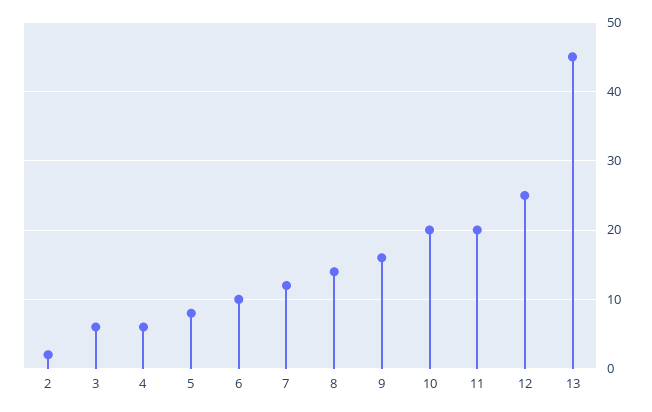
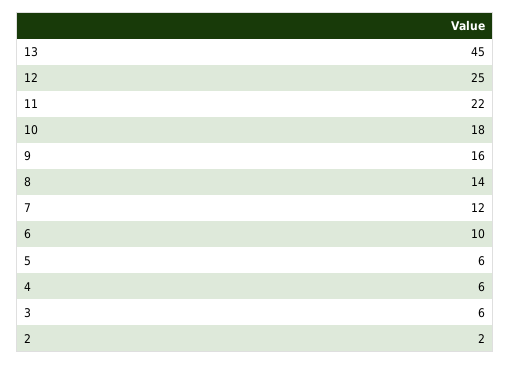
5: 8 -> 6
10: 20 -> 18
11: 20 -> 22

